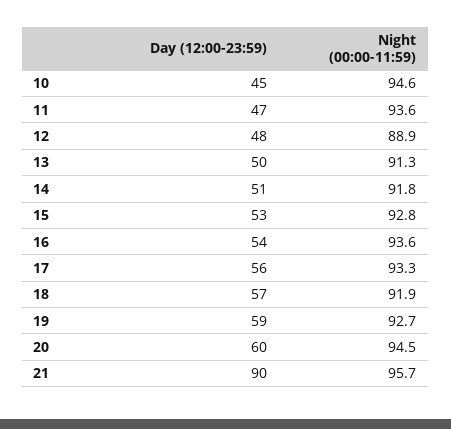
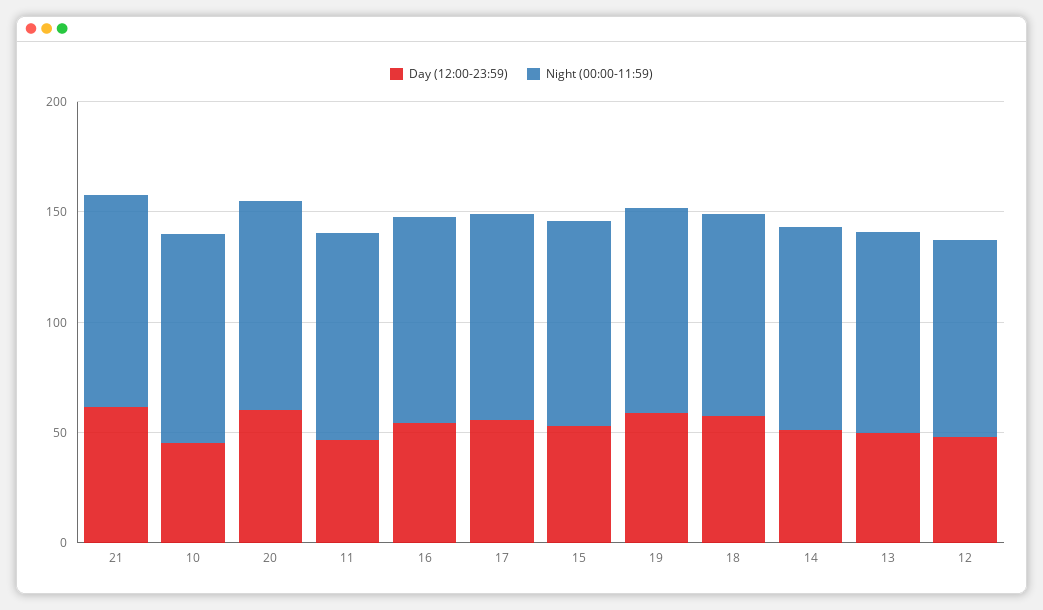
Day (12:00-23:59), 21: 90 -> 60

